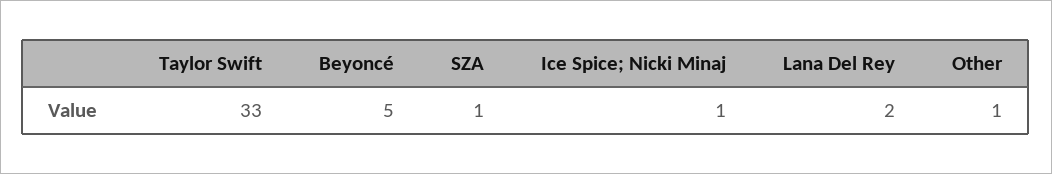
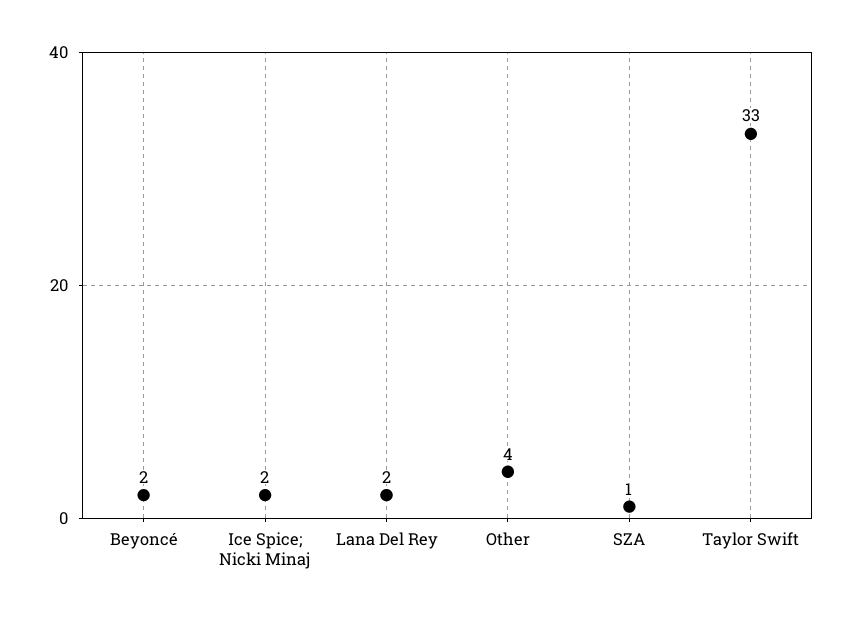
Beyoncé: 5 -> 2
Ice Spice; Nicki Minaj: 1 -> 2
Other: 1 -> 4

